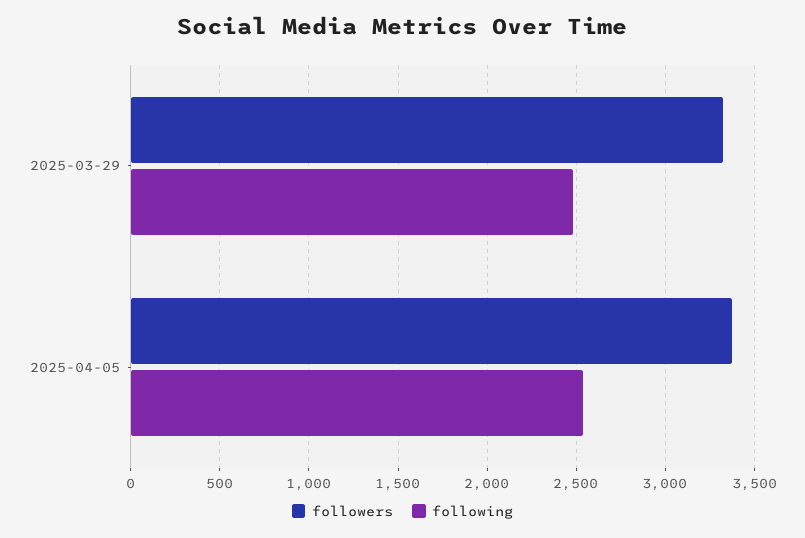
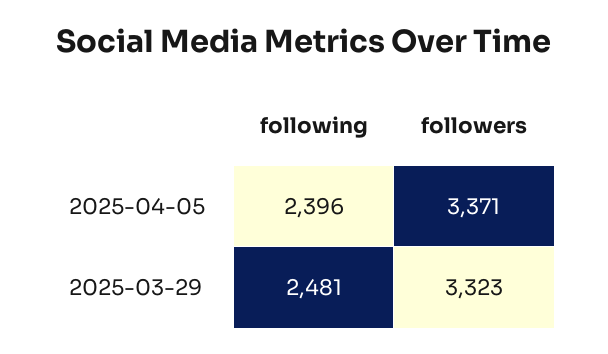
following, 2025-04-05: 2550 -> 2396

